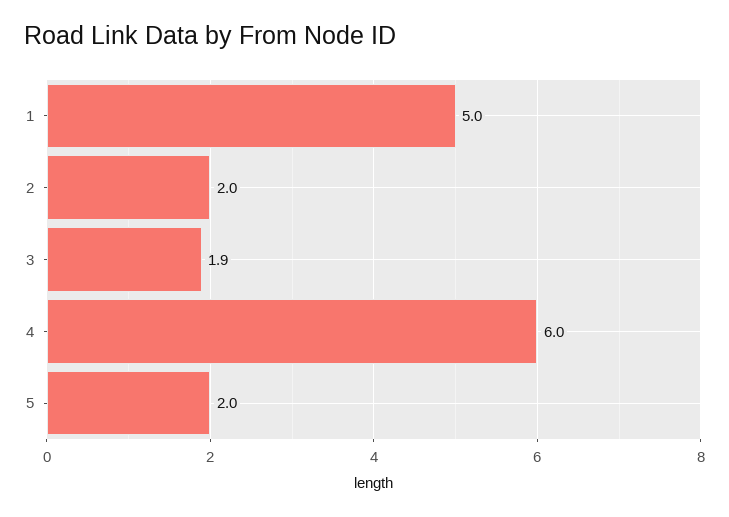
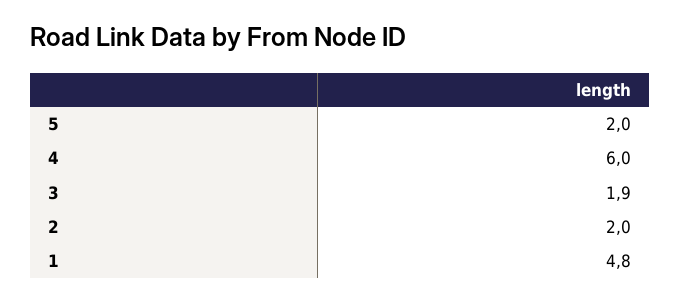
1: 5 -> 4.8

